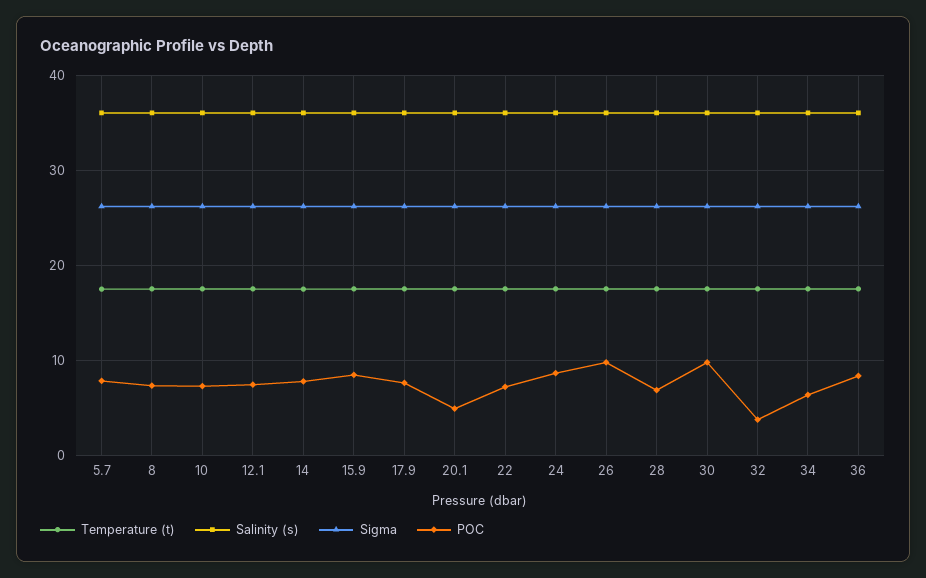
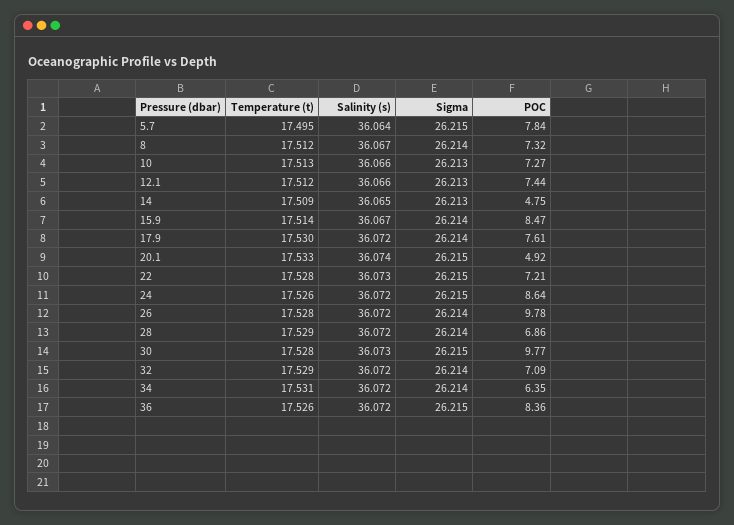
POC, 14: 8 -> 4.75
POC, 32: 4 -> 7.09

